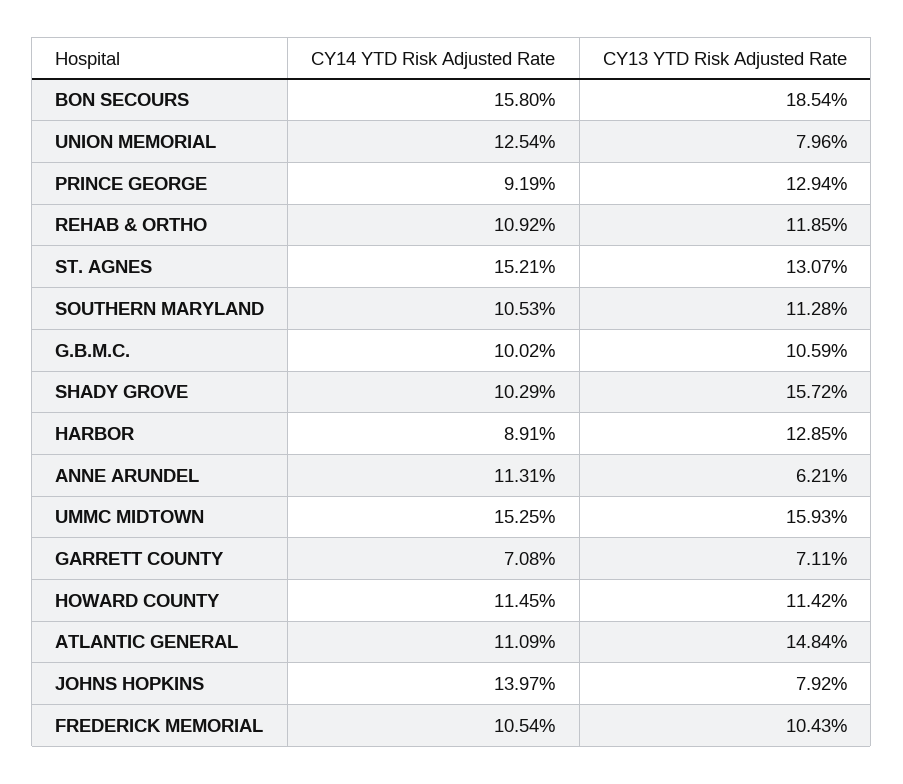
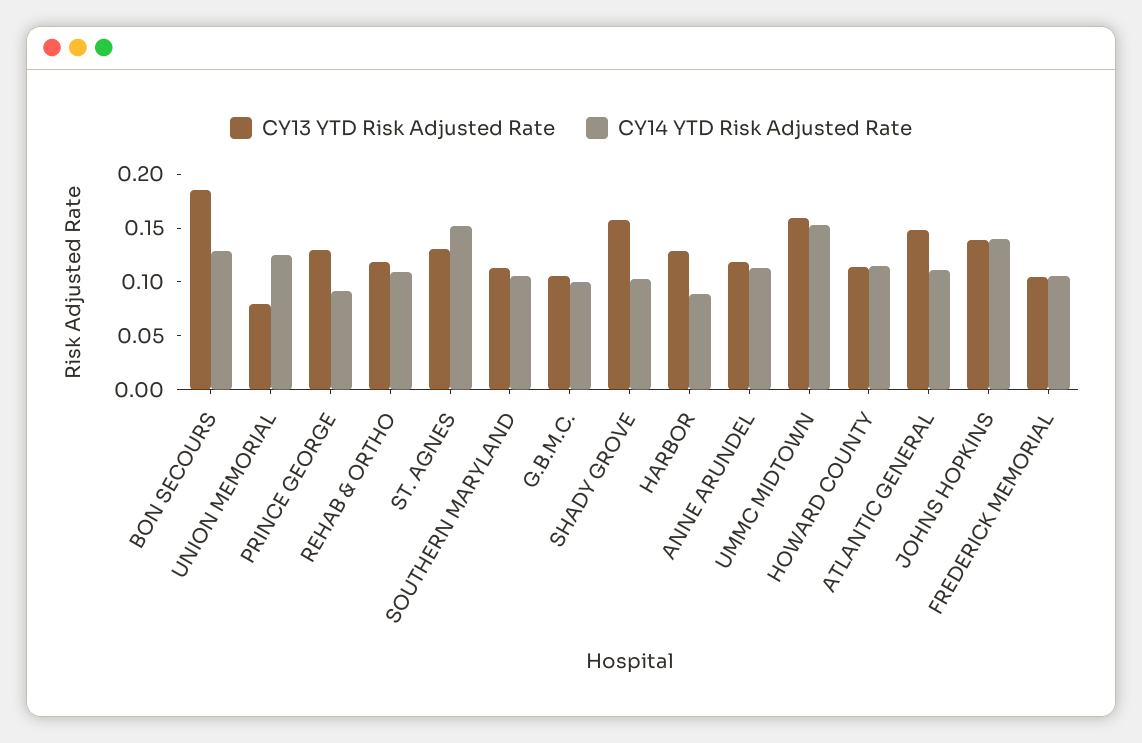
CY14 YTD Risk Adjusted Rate, BON SECOURS: 0.158 -> 0.13
CY13 YTD Risk Adjusted Rate, ANNE ARUNDEL: 0.0621 -> 0.12
CY14 YTD Risk Adjusted Rate, GARRETT COUNTY: 0.0708 -> none
CY13 YTD Risk Adjusted Rate, GARRETT COUNTY: 0.0711 -> none
CY13 YTD Risk Adjusted Rate, JOHNS HOPKINS: 0.0792 -> 0.14

